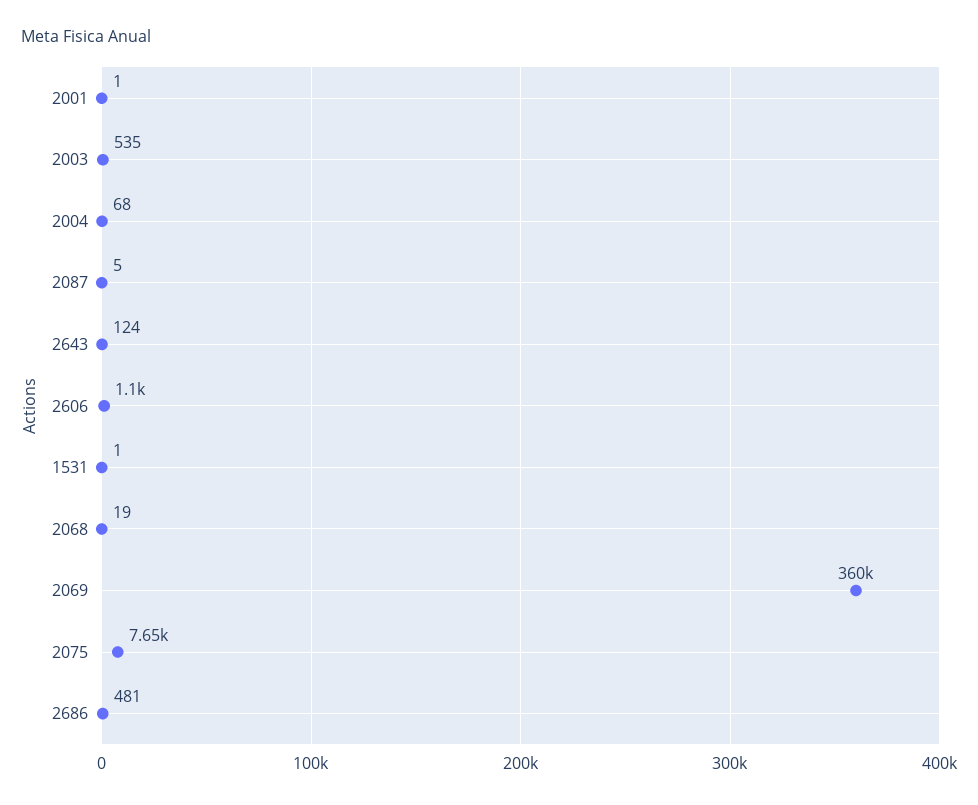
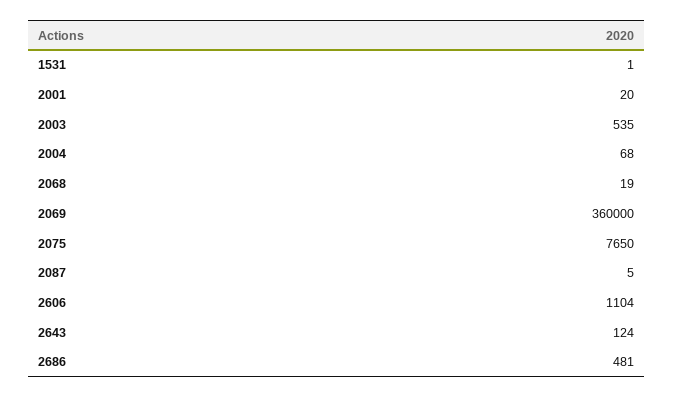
2001: 1 -> 20
2606: 1100 -> 1104

